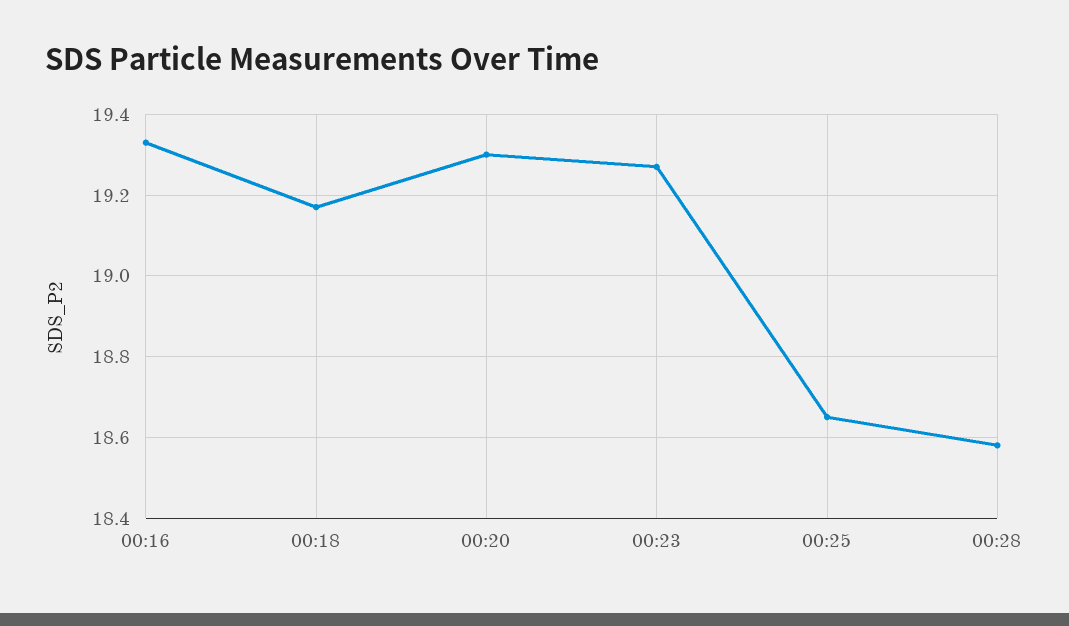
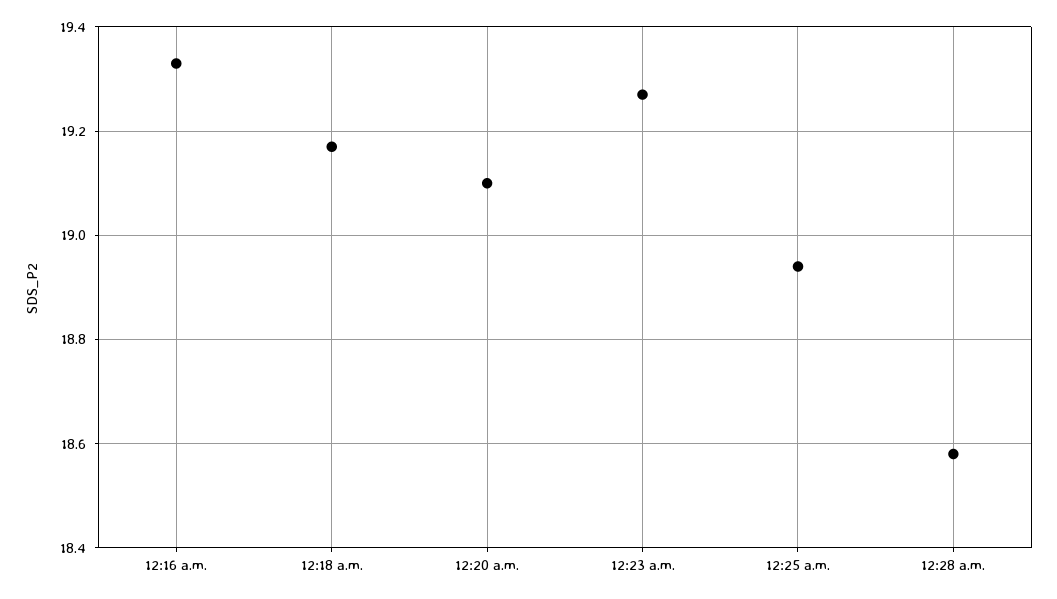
00:20: 19.3 -> 19.1
00:25: 18.65 -> 18.95

